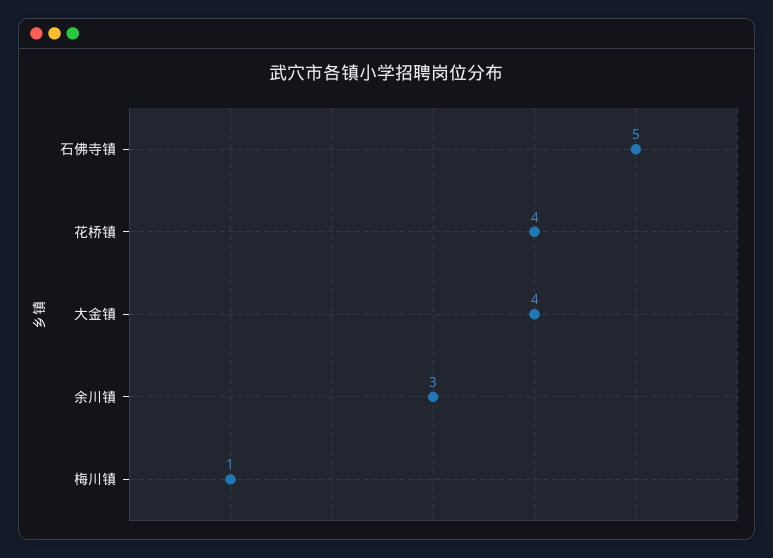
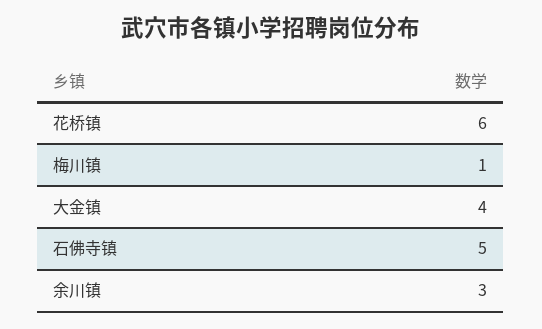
花桥镇: 4 -> 6

